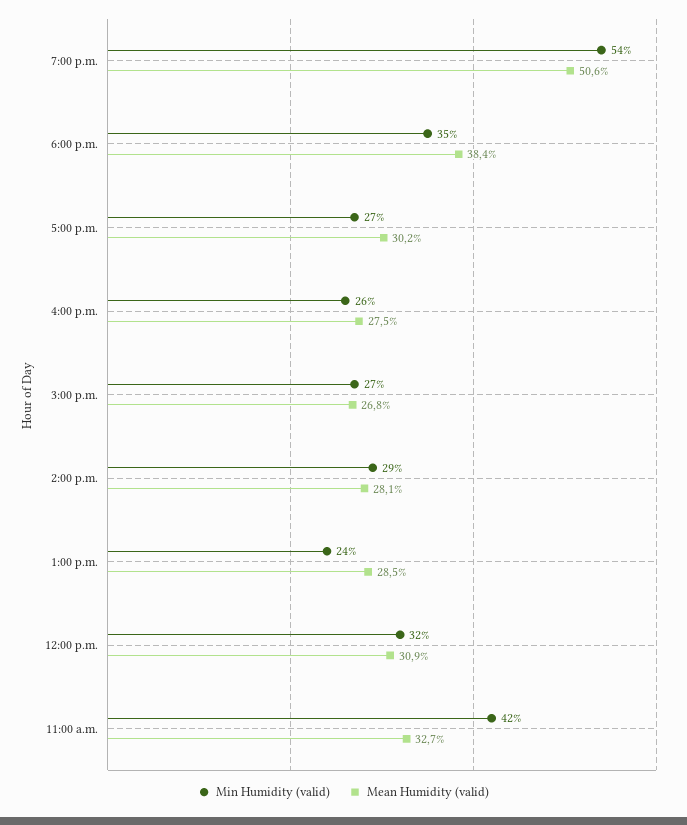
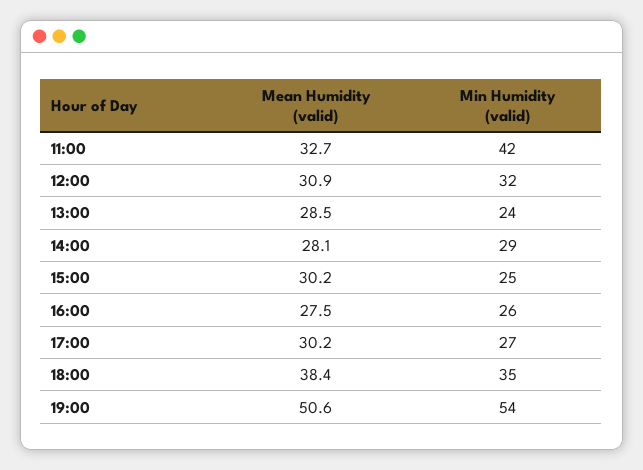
Min Humidity (valid), 3:00 p.m.: 27 -> 25
Mean Humidity (valid), 3:00 p.m.: 26.8 -> 30.2

